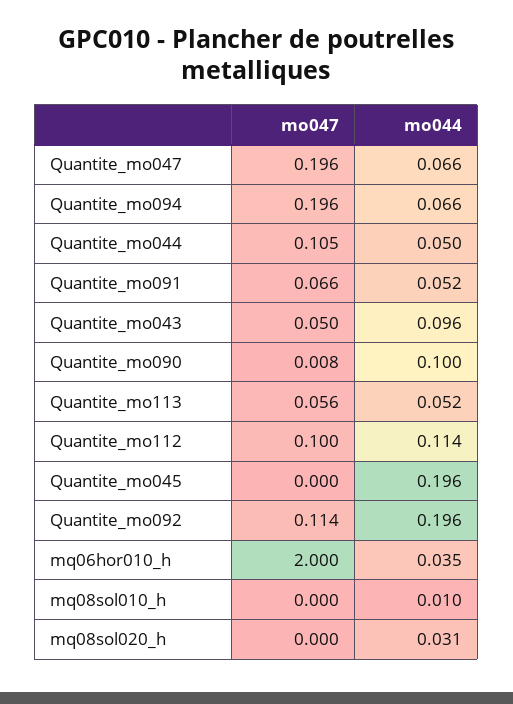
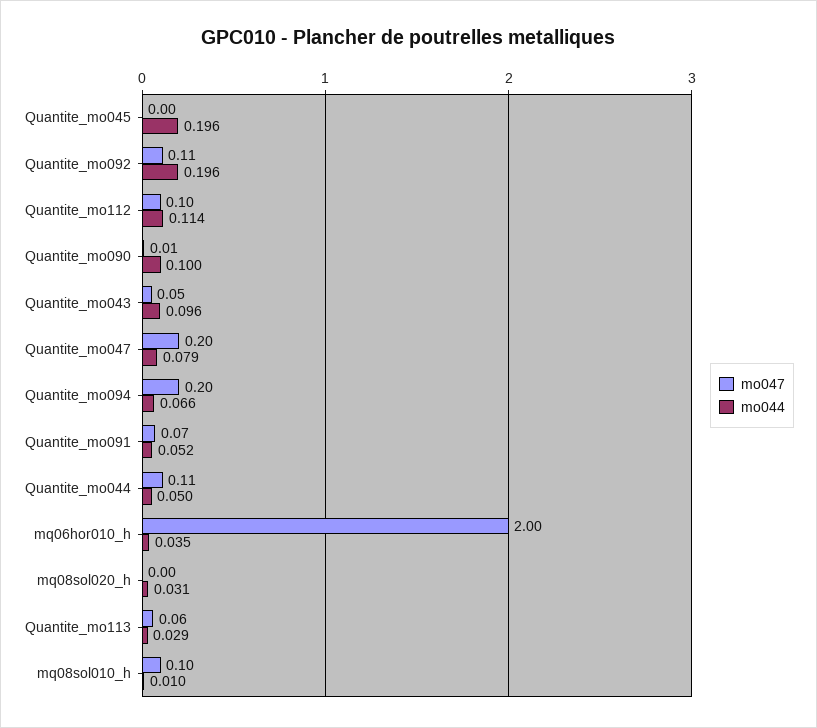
mo044, Quantite_mo047: 0.066 -> 0.079
mo044, Quantite_mo113: 0.052 -> 0.029
mo047, mq08sol010_h: 0 -> 0.1

